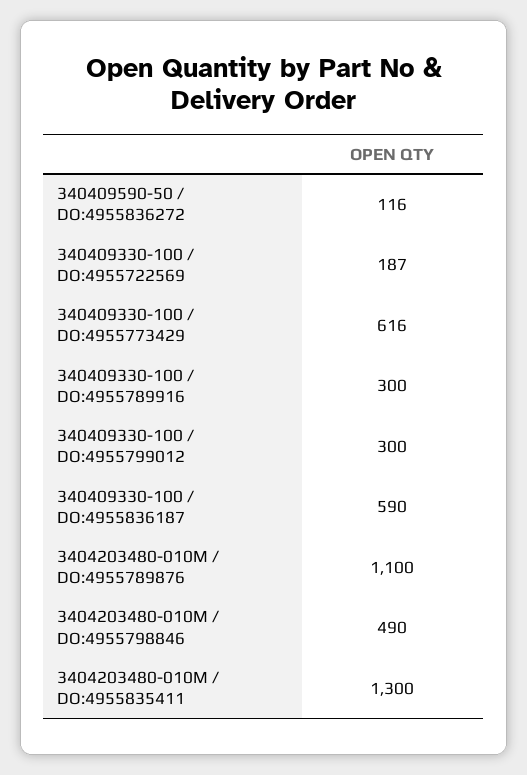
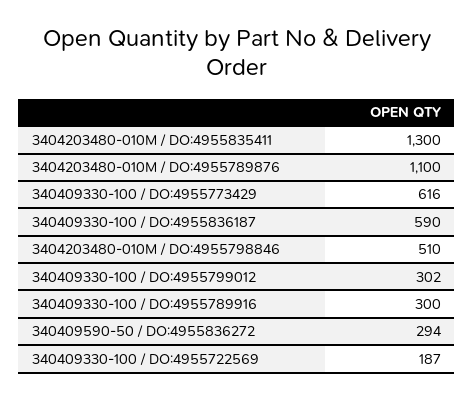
340409590-50 / DO:4955836272: 116 -> 294
340409330-100 / DO:4955799012: 300 -> 302
3404203480-010M / DO:4955798846: 490 -> 510

